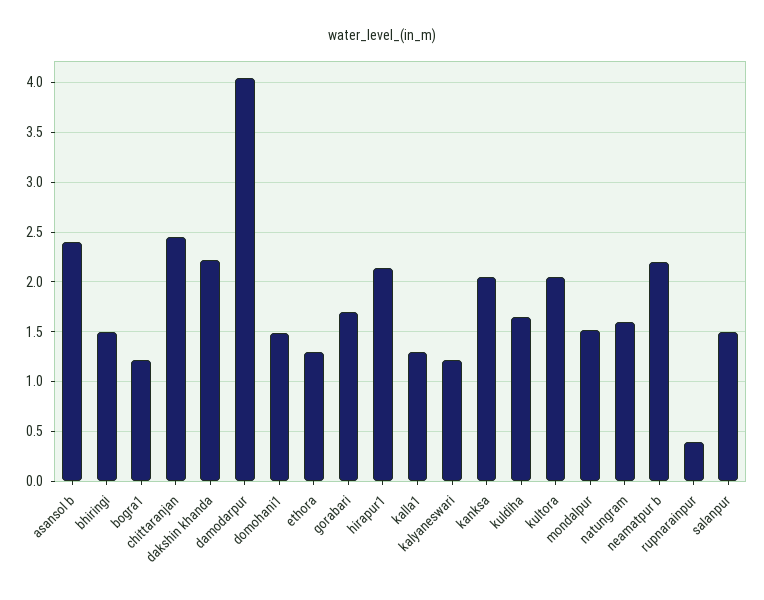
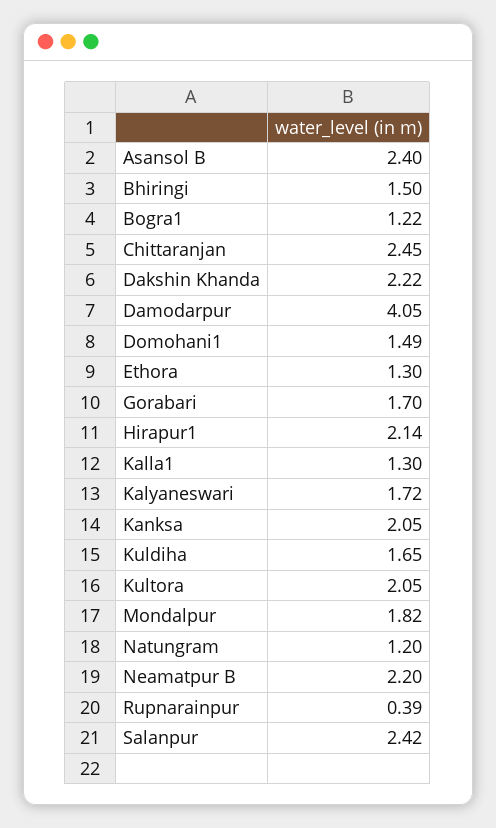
kalyaneswari: 1.2 -> 1.72
mondalpur: 1.5 -> 1.82
natungram: 1.6 -> 1.2
salanpur: 1.5 -> 2.42

